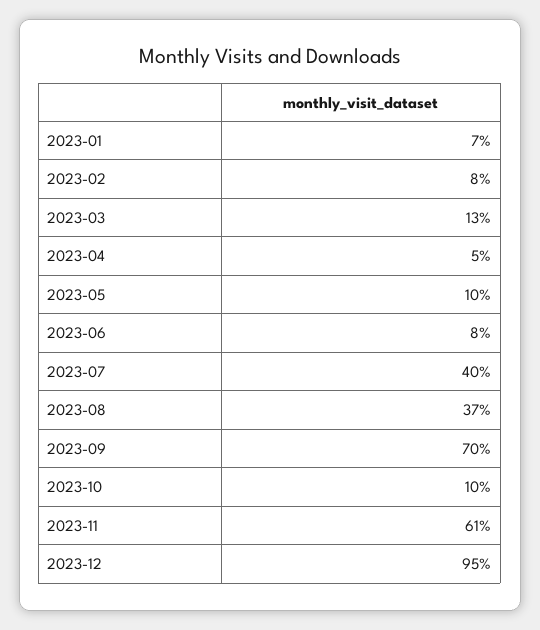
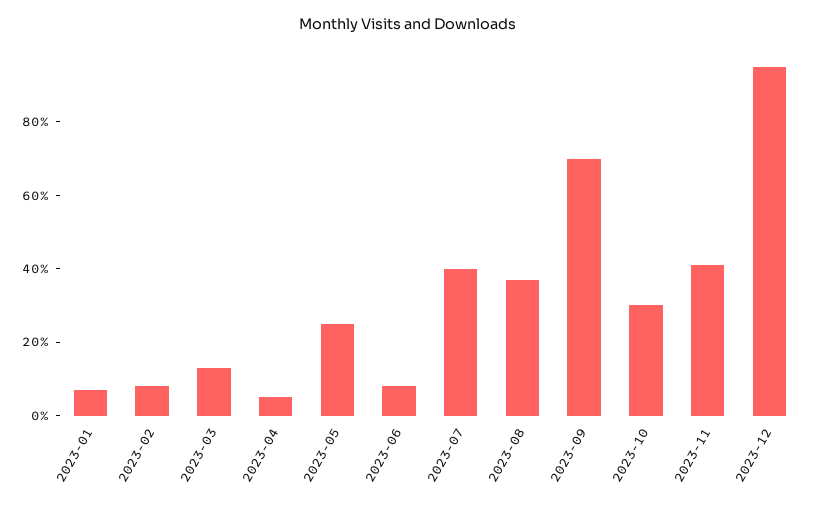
2023-05: 10 -> 25
2023-10: 10 -> 30
2023-11: 61 -> 40

